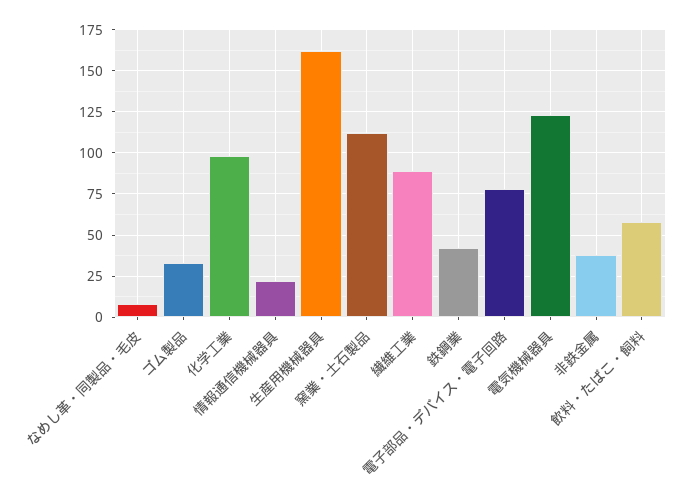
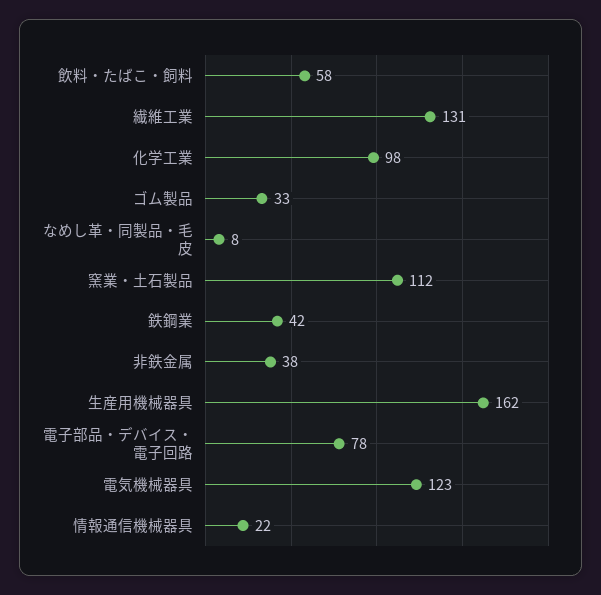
繊維工業: 90 -> 131

